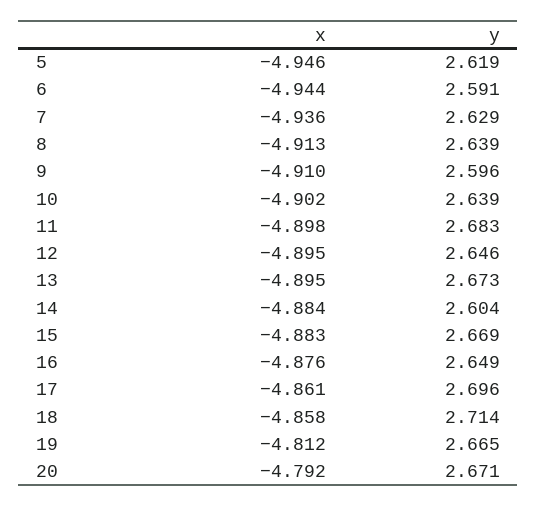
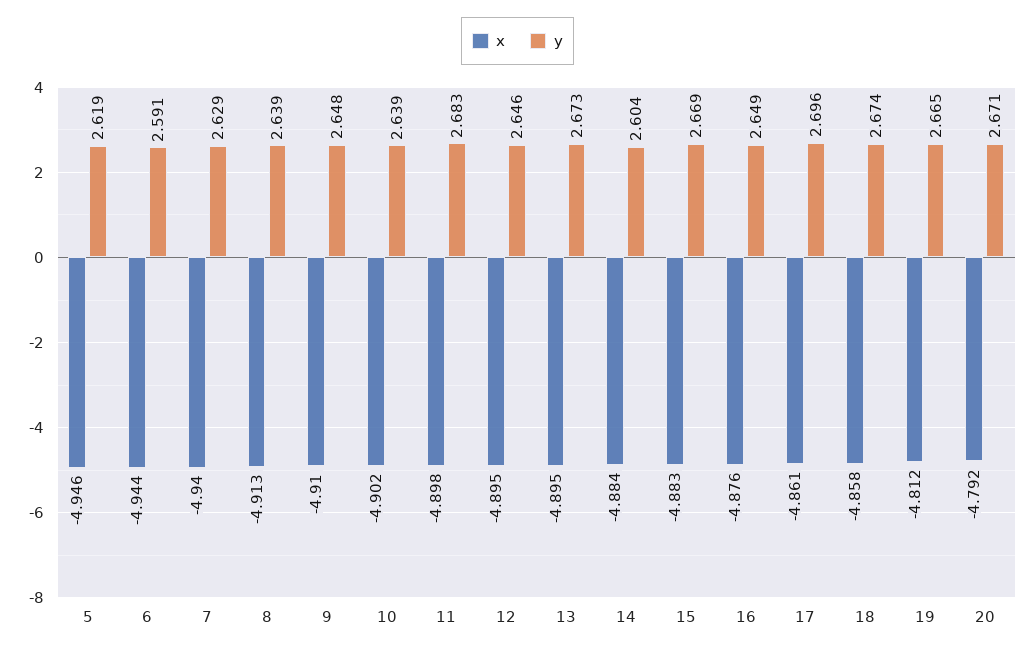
x, 7: -4.936 -> -4.94
y, 9: 2.596 -> 2.648
y, 18: 2.714 -> 2.674

